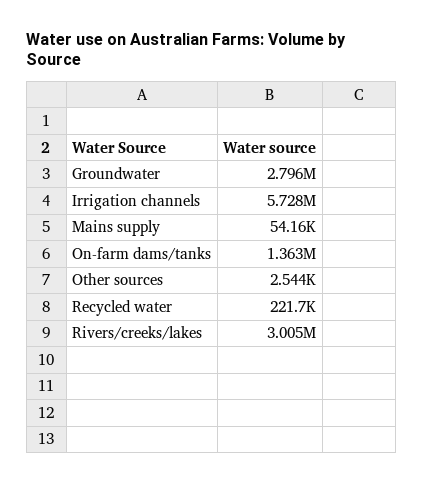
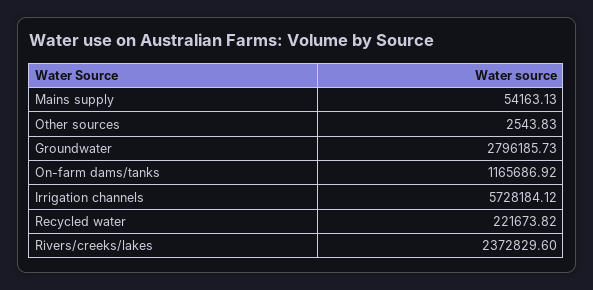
On-farm dams/tanks: 1363000 -> 1165686.92
Rivers/creeks/lakes: 3005000 -> 2372829.6

